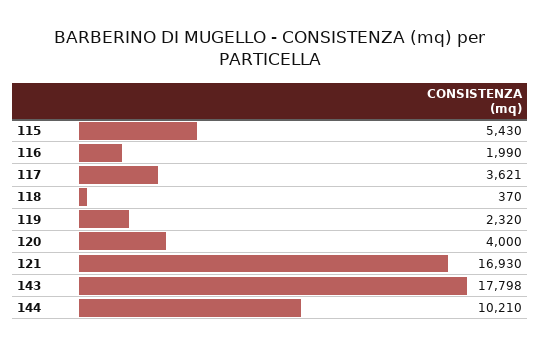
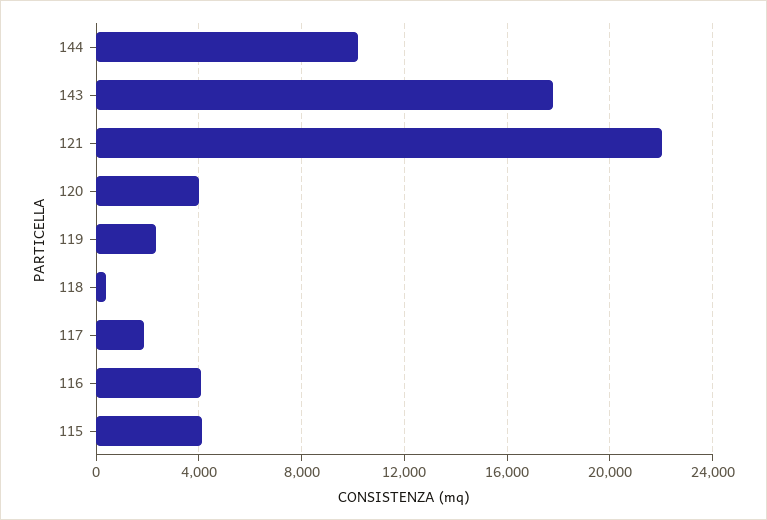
115: 5430 -> 4000
116: 1990 -> 4000
117: 3621 -> 2000
121: 16930 -> 22000

